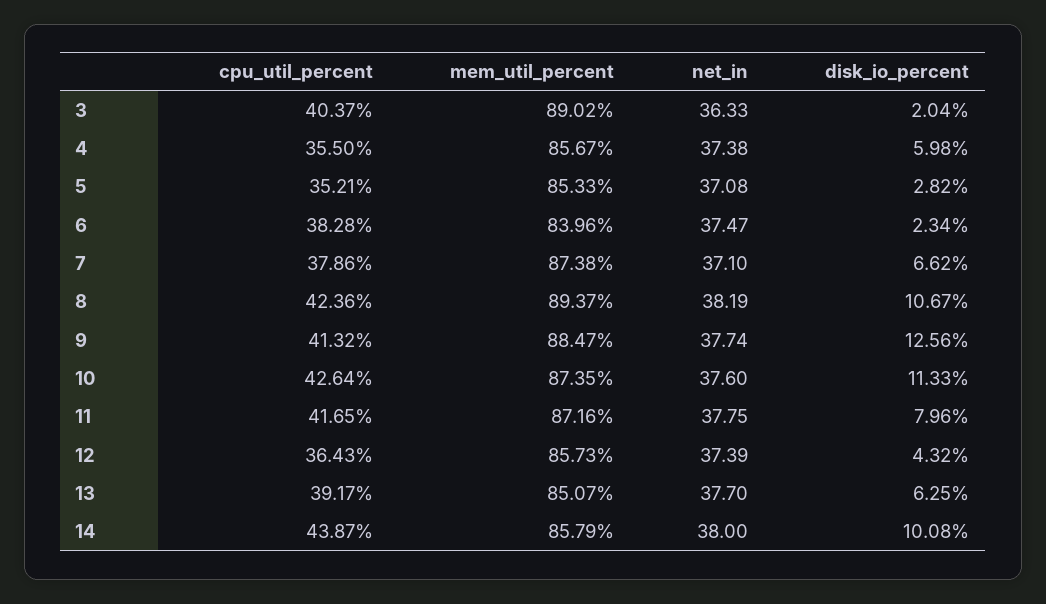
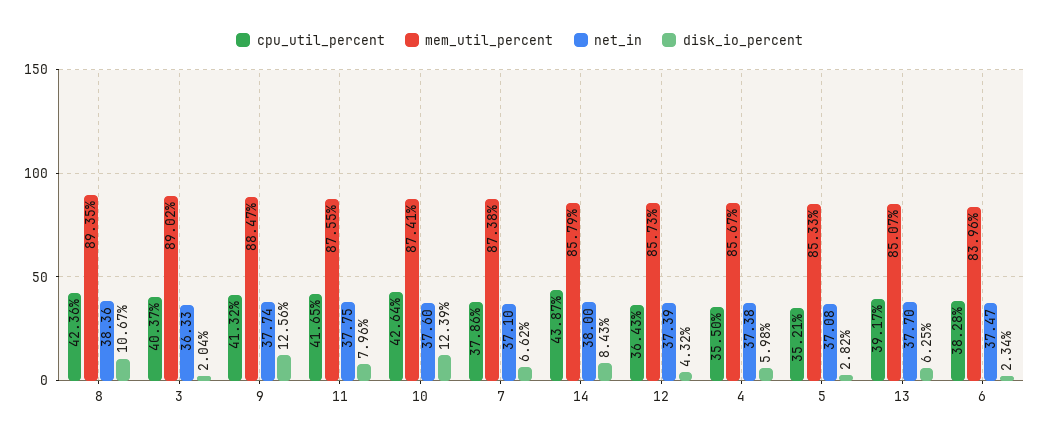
mem_util_percent, 8: 89.37 -> 89.35
net_in, 8: 38.19 -> 38.36
mem_util_percent, 10: 87.35 -> 87.41
disk_io_percent, 10: 11.33 -> 12.39
mem_util_percent, 11: 87.16 -> 87.55
disk_io_percent, 14: 10.08 -> 8.43

